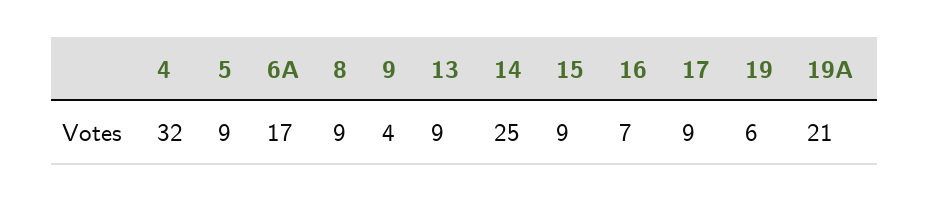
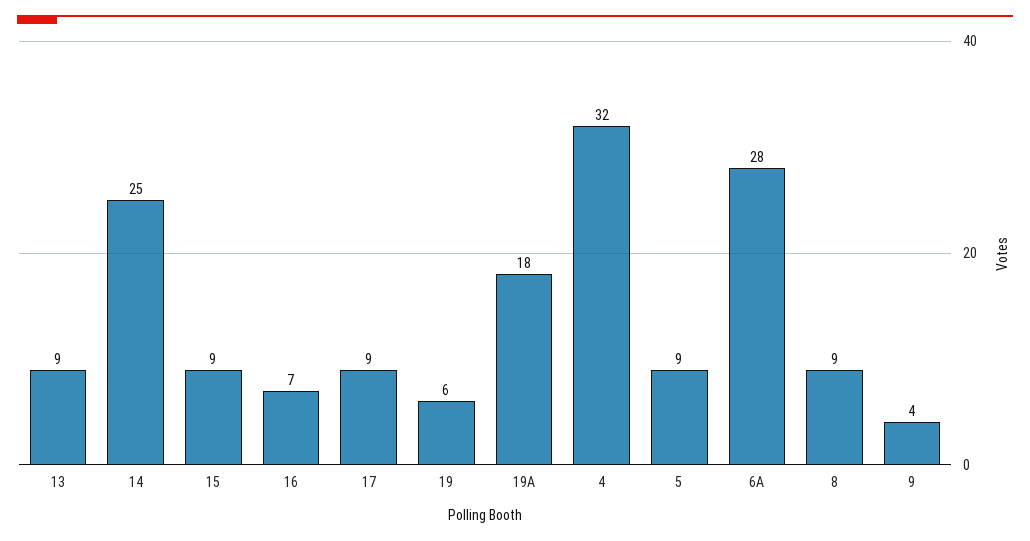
6A: 17 -> 28
19A: 21 -> 18

